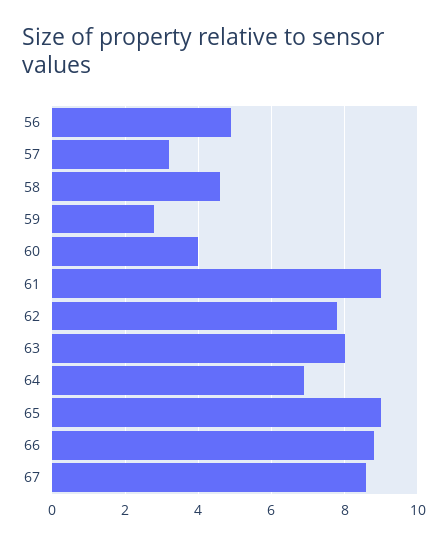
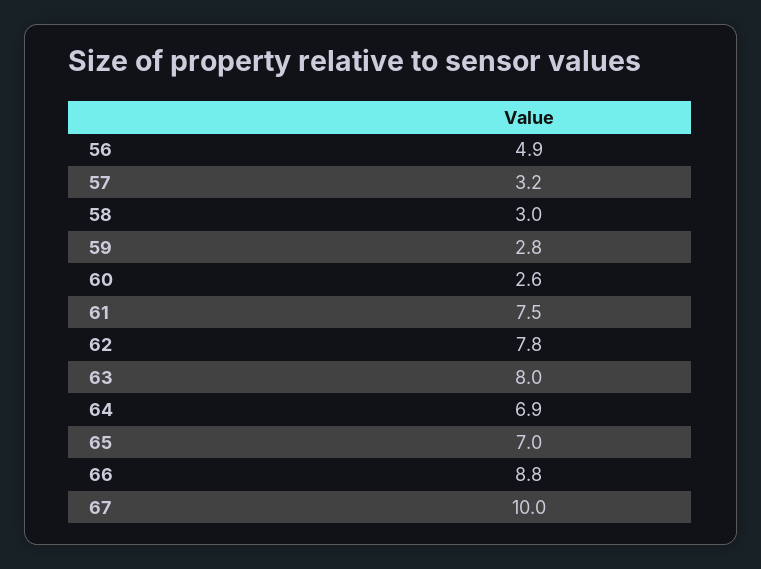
58: 4.5 -> 3
60: 4 -> 2.6
61: 9 -> 7.5
65: 9 -> 7
67: 8.5 -> 10

